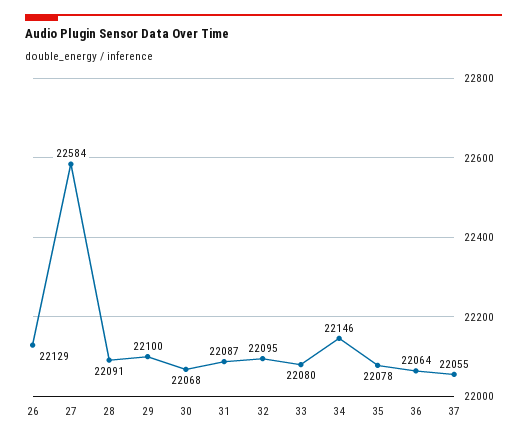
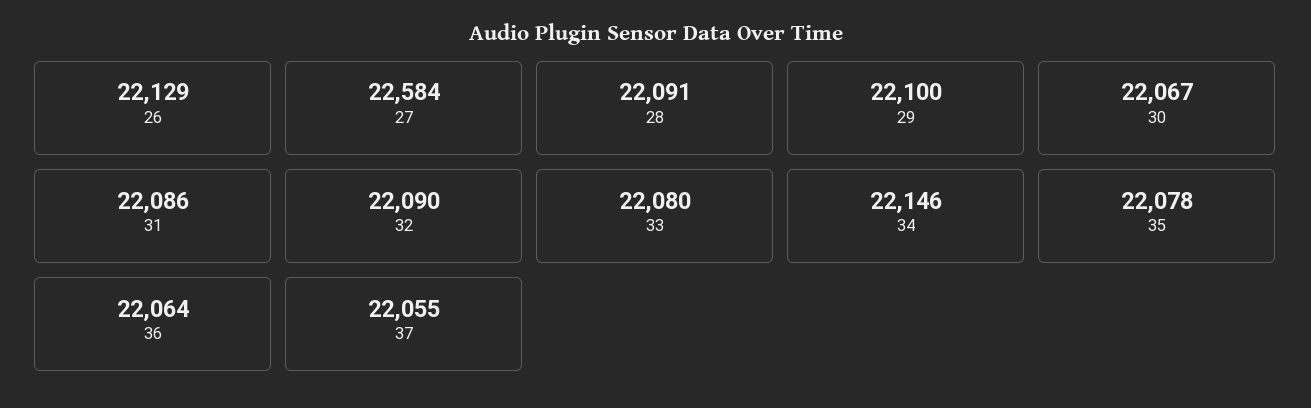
30: 22068 -> 22067
31: 22087 -> 22086
32: 22095 -> 22090

